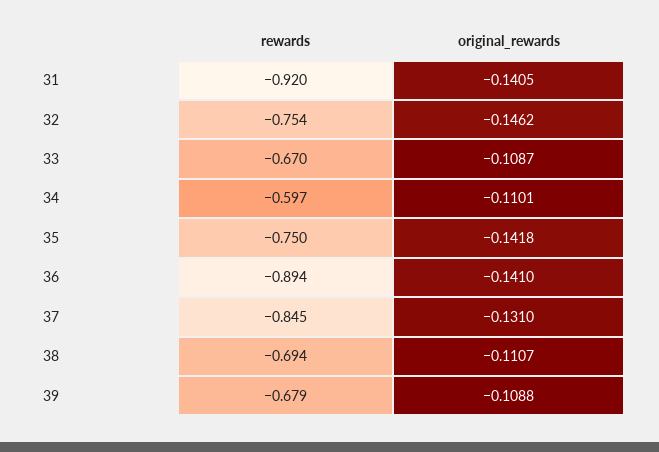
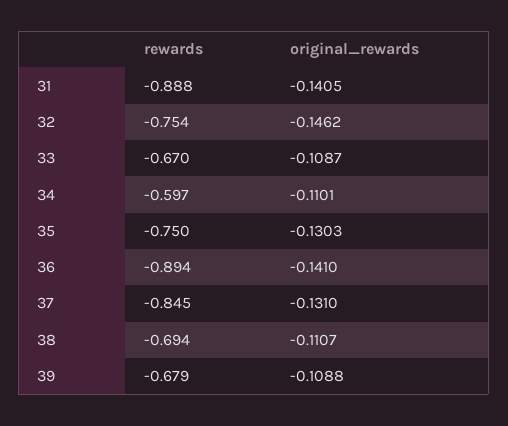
rewards, 31: -0.92 -> -0.888
original_rewards, 35: -0.1418 -> -0.1303

